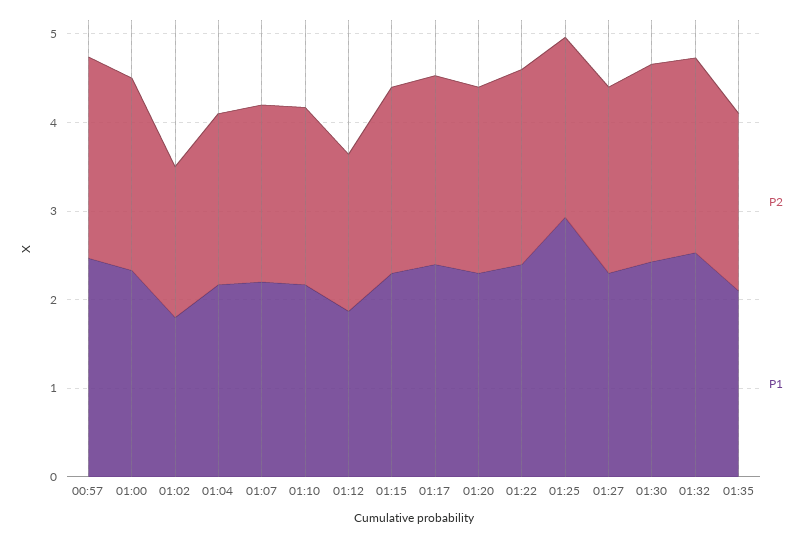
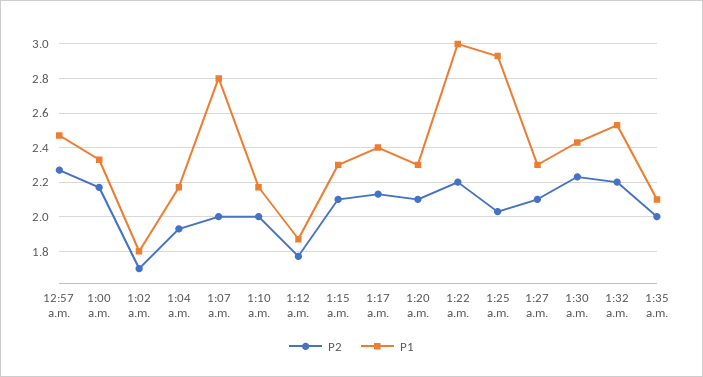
P1, 01:07: 2.2 -> 2.8
P1, 01:22: 2.4 -> 3

